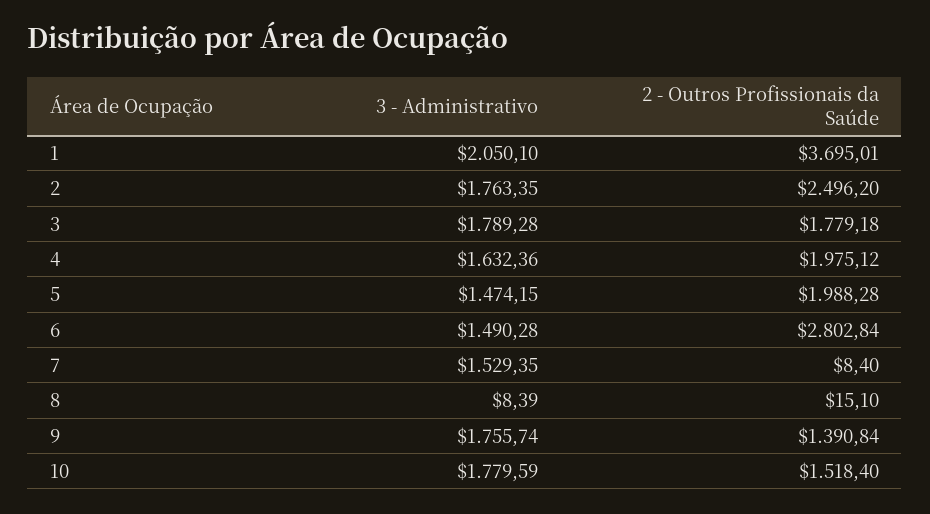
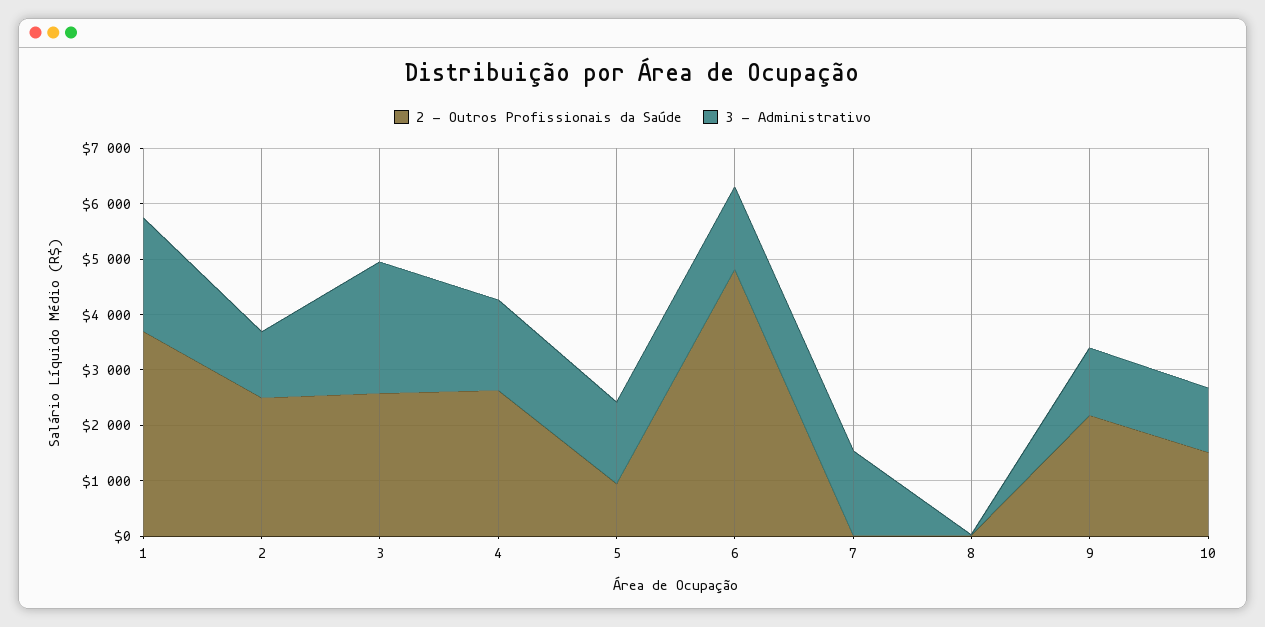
3 - Administrativo, 2: 1763.35 -> 1200
3 - Administrativo, 3: 1789.28 -> 2400
2 - Outros Profissionais da Saúde, 3: 1779.18 -> 2600
2 - Outros Profissionais da Saúde, 4: 1975.12 -> 2600
2 - Outros Profissionais da Saúde, 5: 1988.28 -> 1000
2 - Outros Profissionais da Saúde, 6: 2802.84 -> 4800
3 - Administrativo, 9: 1755.74 -> 1200
2 - Outros Profissionais da Saúde, 9: 1390.84 -> 2200
3 - Administrativo, 10: 1779.59 -> 1200

